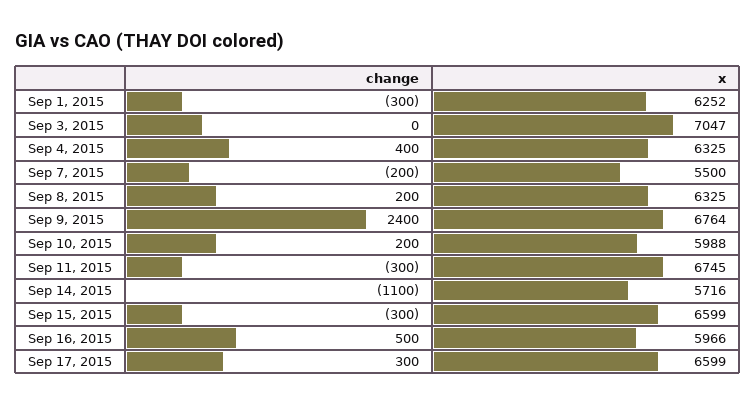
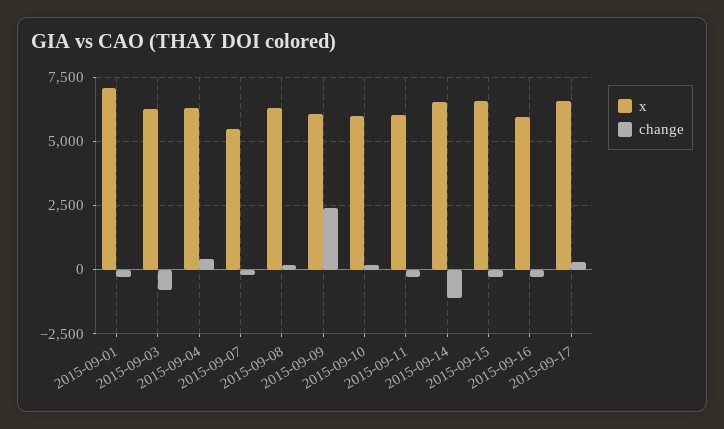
x, Sep 1, 2015: 6252 -> 7000
change, Sep 3, 2015: 0 -> -750
x, Sep 3, 2015: 7047 -> 6250
x, Sep 9, 2015: 6764 -> 6000
x, Sep 11, 2015: 6745 -> 6000
x, Sep 14, 2015: 5716 -> 6500
change, Sep 16, 2015: 500 -> -250

